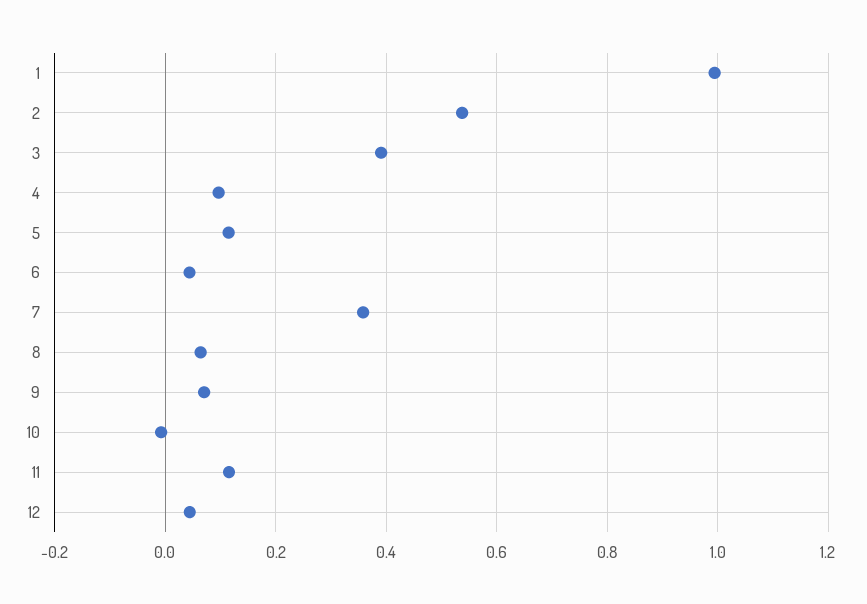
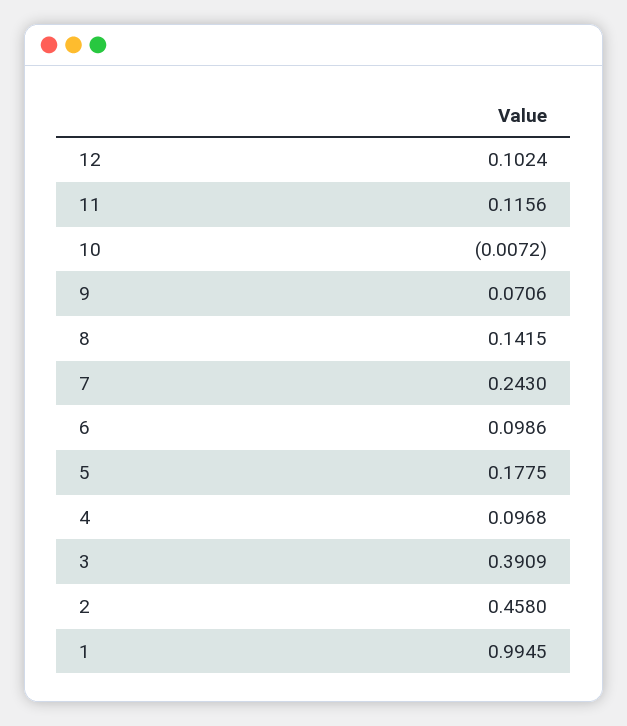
2: 0.54 -> 0.458
5: 0.12 -> 0.1775
6: 0.04 -> 0.0986
7: 0.36 -> 0.243
8: 0.06 -> 0.1415
12: 0.04 -> 0.1024

